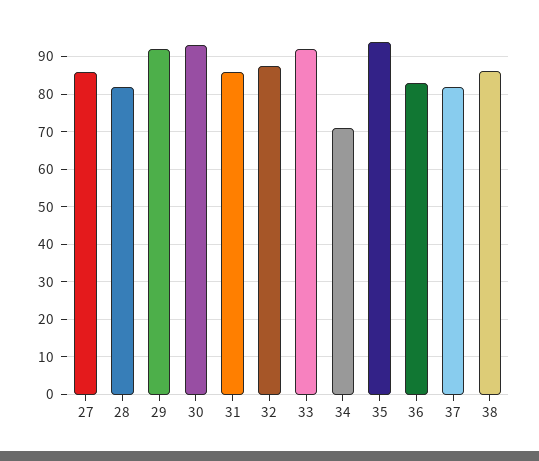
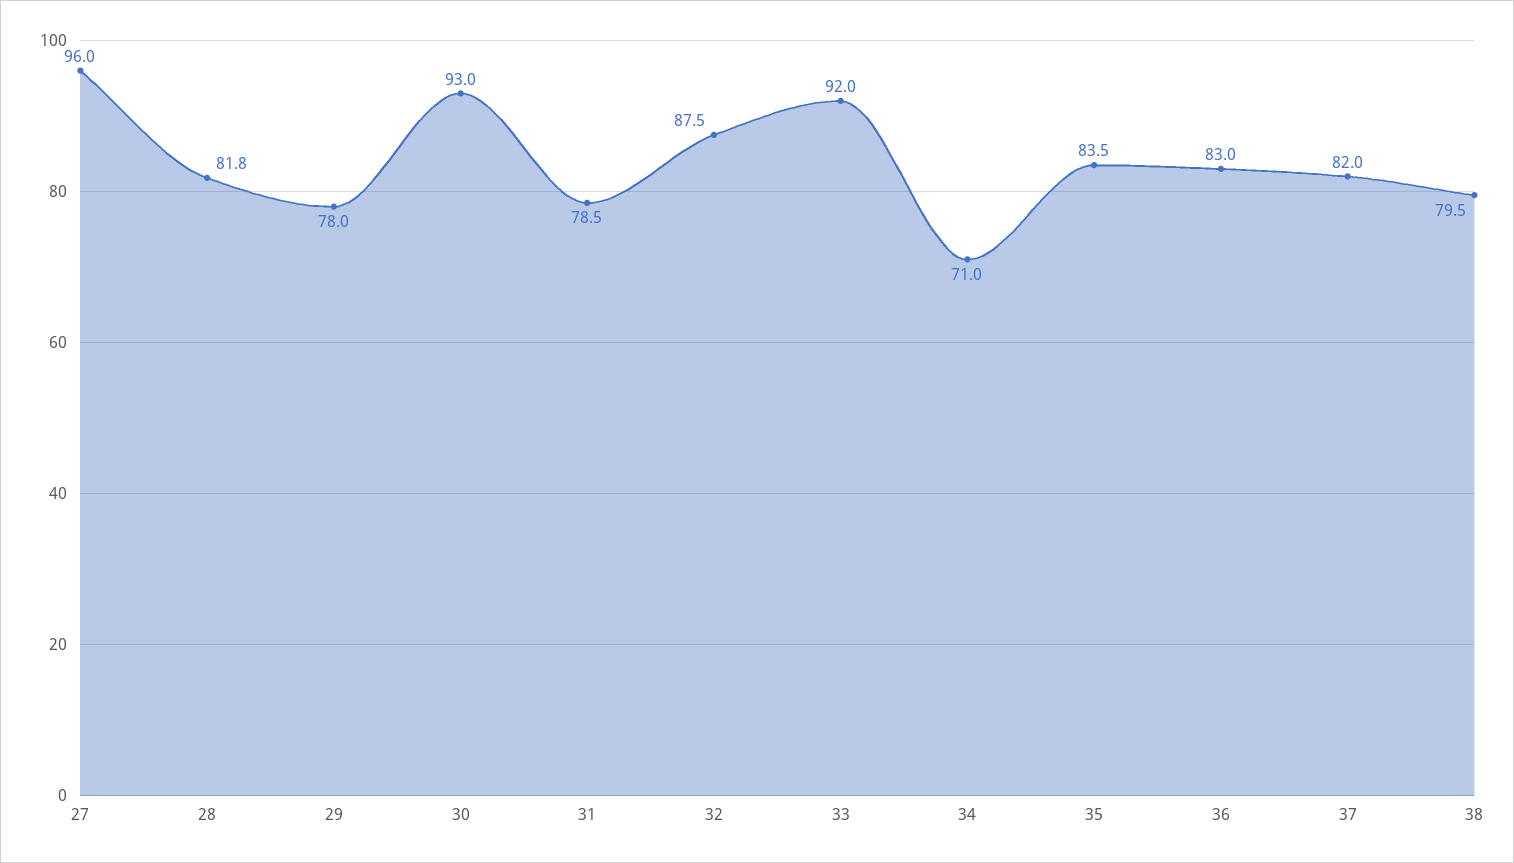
27: 86 -> 96
29: 92 -> 78
31: 86 -> 78.5
35: 94 -> 83.5
38: 86 -> 79.5

